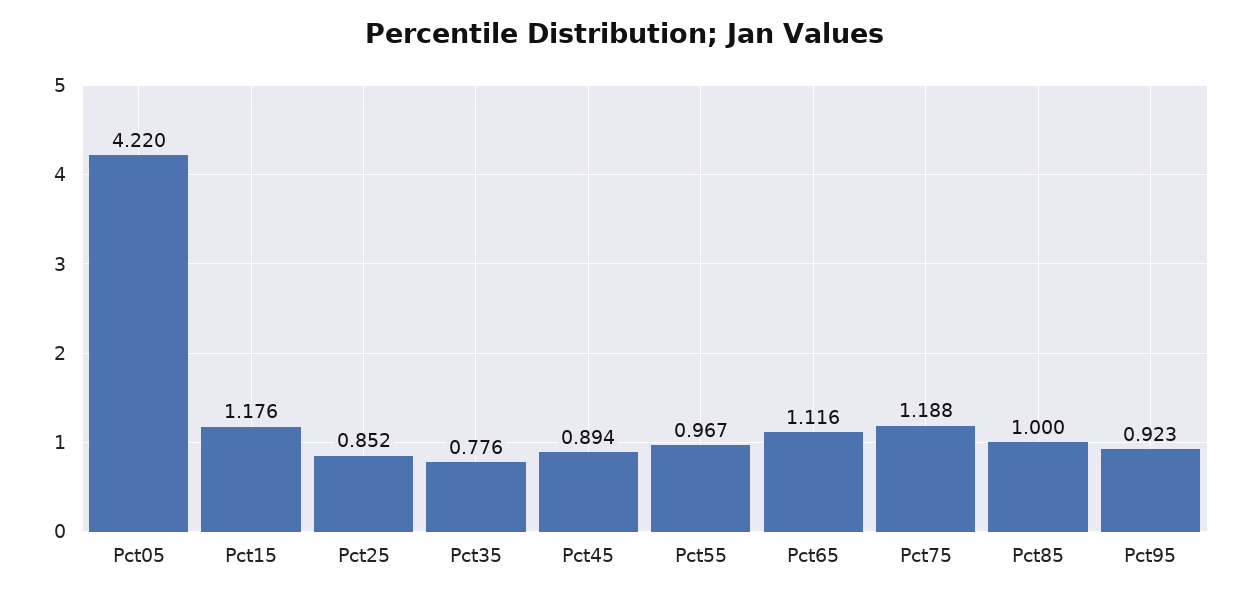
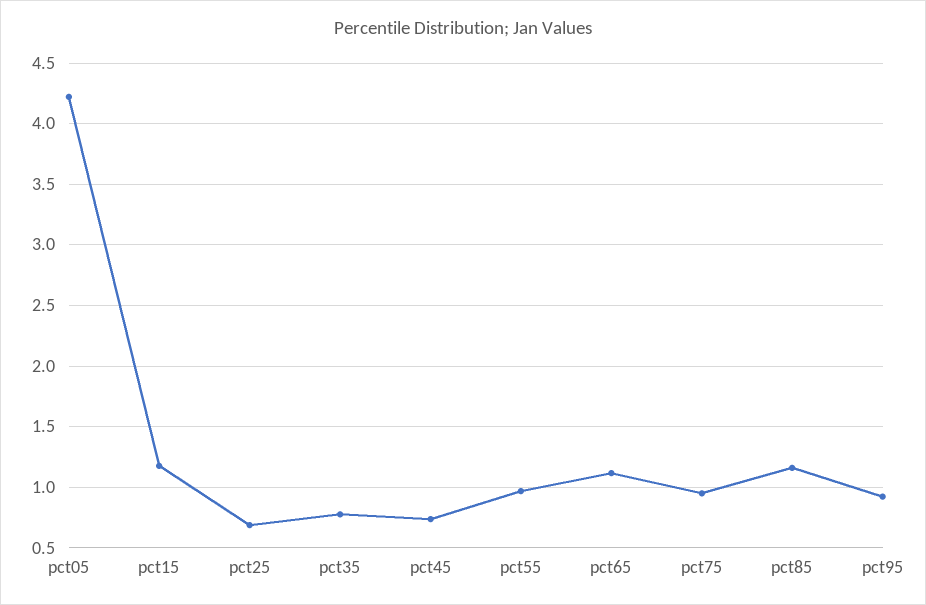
Pct25: 0.852 -> 0.7
Pct45: 0.894 -> 0.75
Pct75: 1.188 -> 0.95
Pct85: 1 -> 1.15

